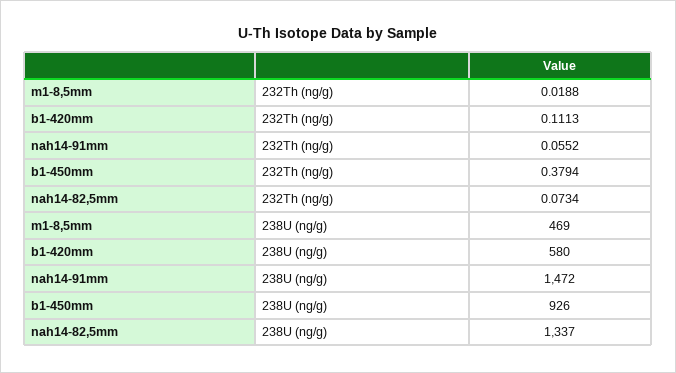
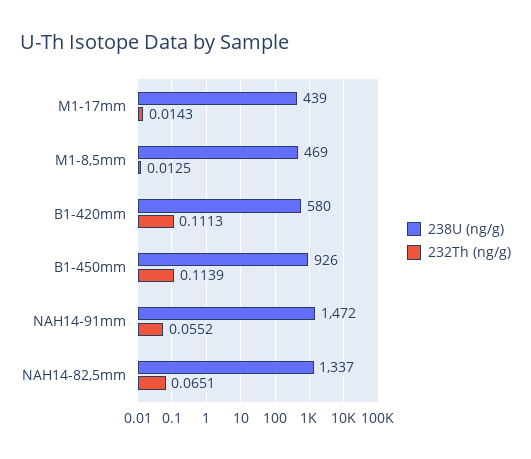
232Th (ng/g), m1-8,5mm: 0.0188 -> 0.0125
232Th (ng/g), b1-450mm: 0.3794 -> 0.1139
232Th (ng/g), nah14-82,5mm: 0.0734 -> 0.0651
238U (ng/g), M1-17mm: none -> 439
232Th (ng/g), M1-17mm: none -> 0.0143

